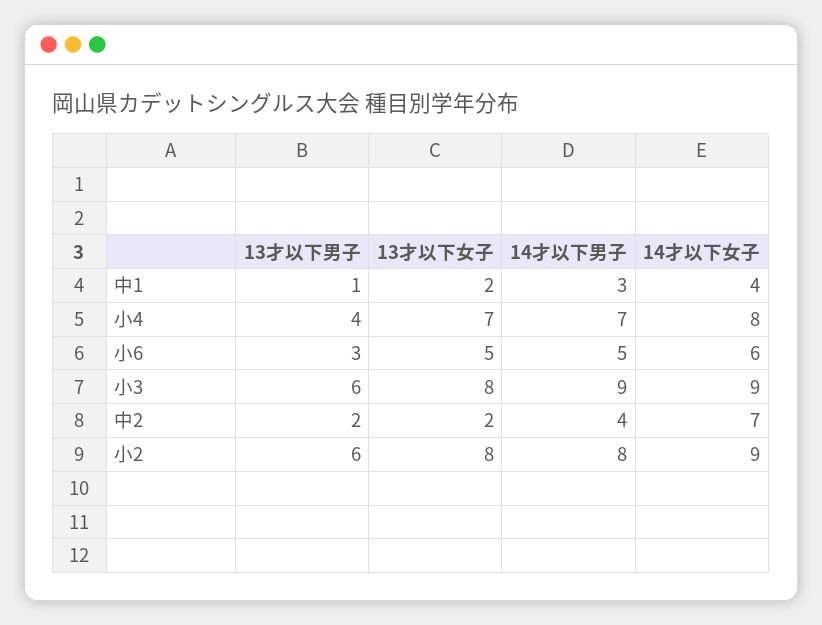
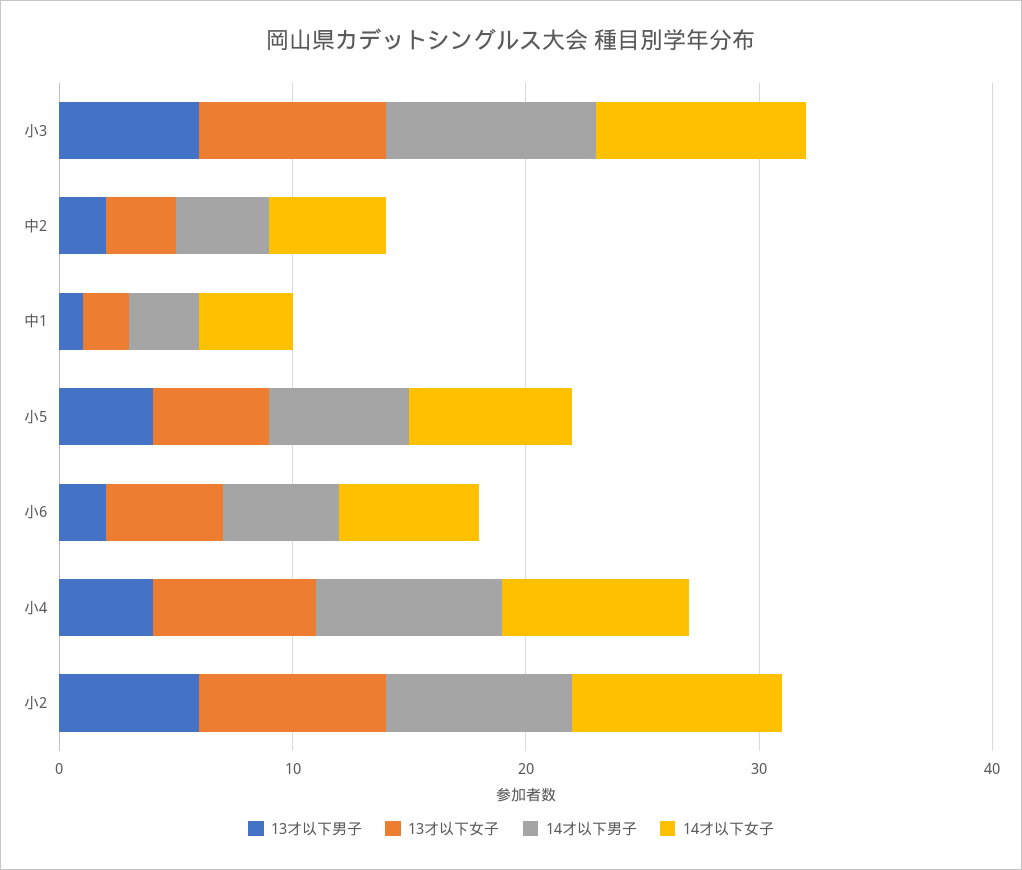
14才以下男子, 小4: 7 -> 8
13才以下男子, 小6: 3 -> 2
13才以下女子, 中2: 2 -> 3
14才以下女子, 中2: 7 -> 5
13才以下男子, 小5: none -> 4
13才以下女子, 小5: none -> 5
14才以下男子, 小5: none -> 6
14才以下女子, 小5: none -> 7

